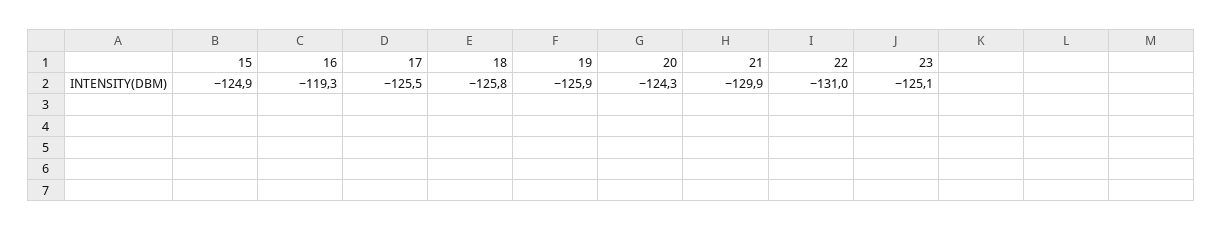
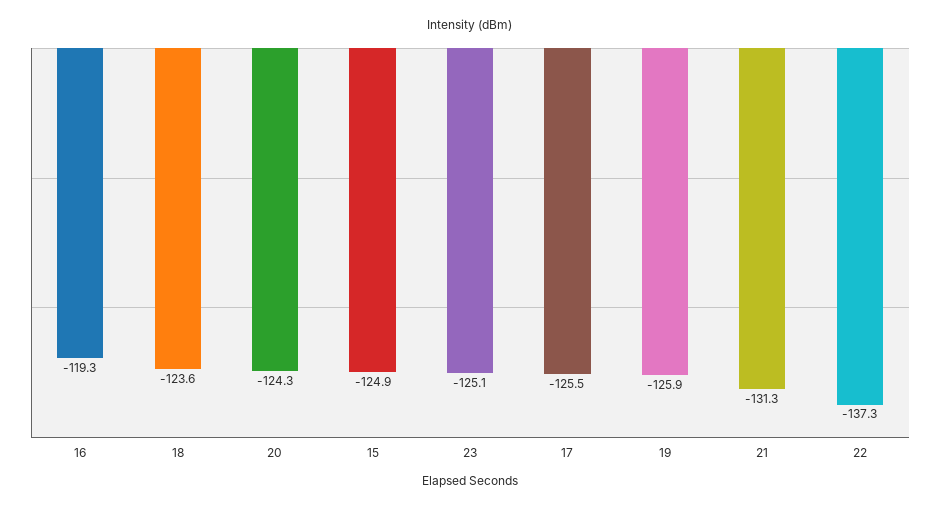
18: -125.8 -> -123.6
21: -129.9 -> -131.3
22: -131 -> -137.3

